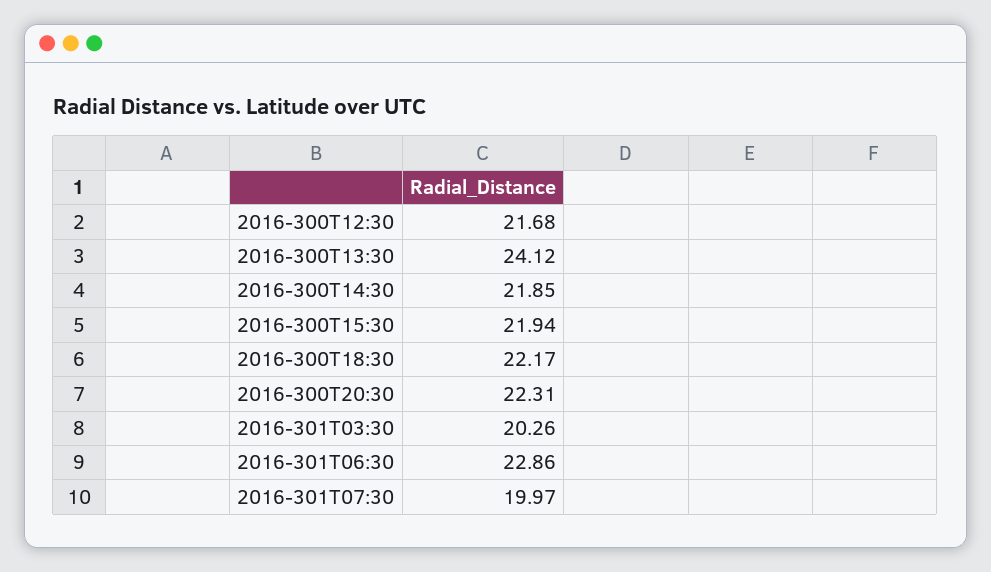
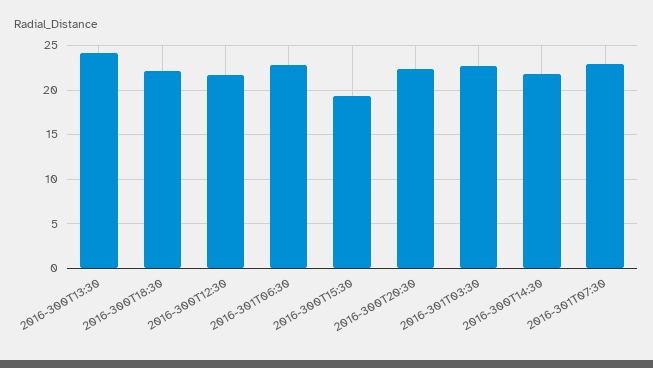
2016-300T15:30: 21.94 -> 19
2016-301T03:30: 20.26 -> 23
2016-301T07:30: 19.97 -> 23

